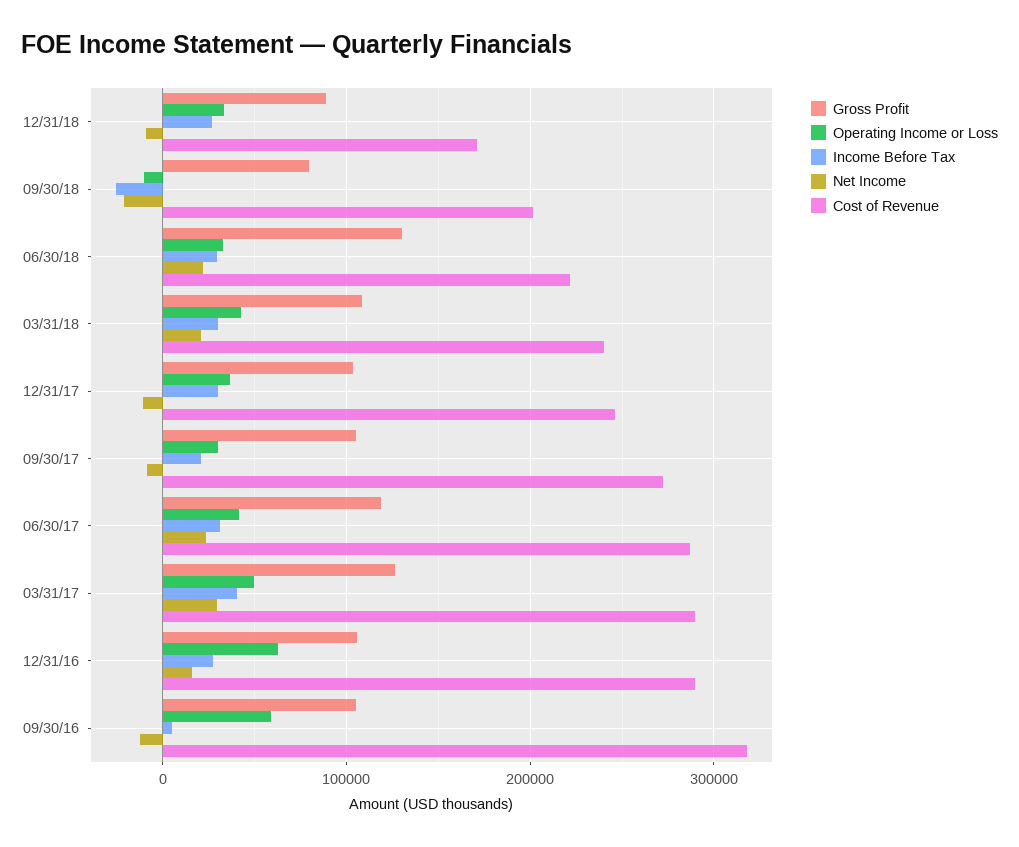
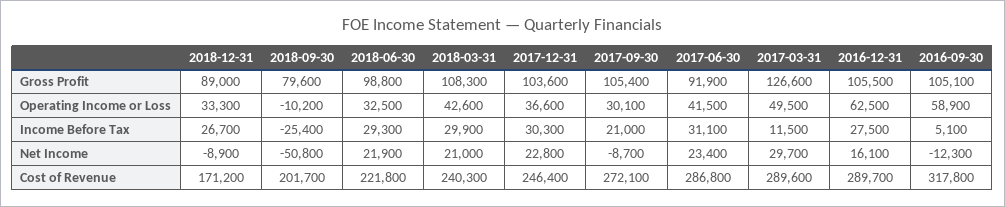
Net Income, 09/30/18: -20000 -> -50800
Gross Profit, 06/30/18: 130000 -> 98800
Net Income, 12/31/17: -10000 -> 22800
Gross Profit, 06/30/17: 120000 -> 91900
Income Before Tax, 03/31/17: 40000 -> 11500

